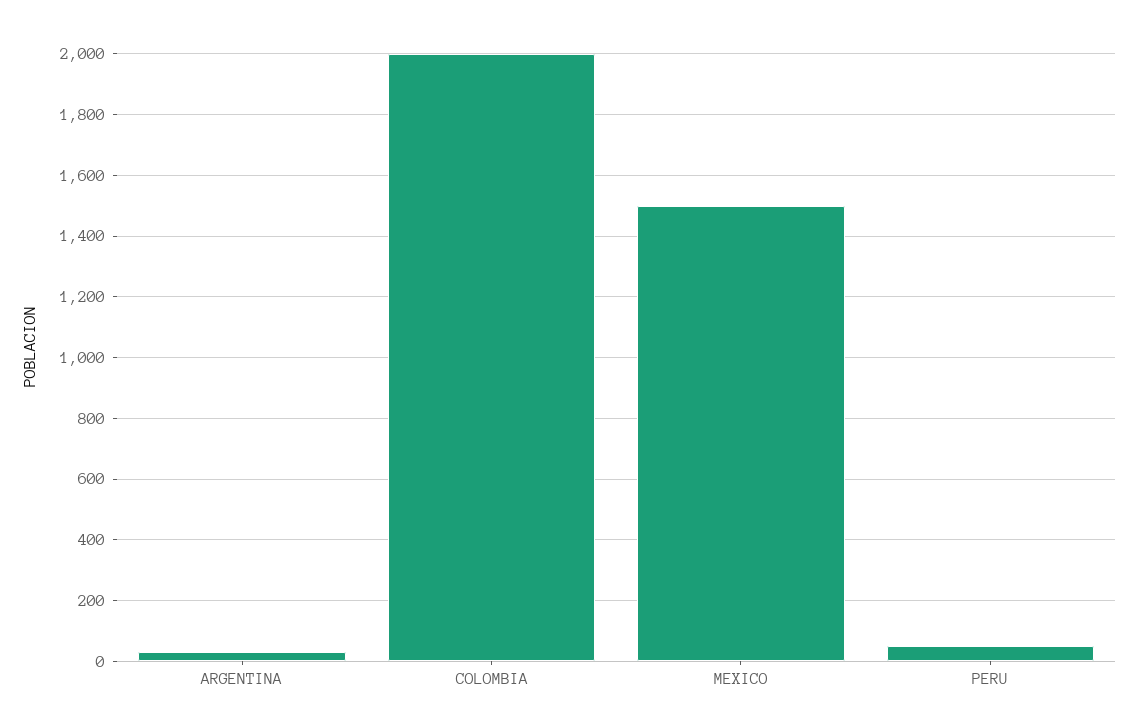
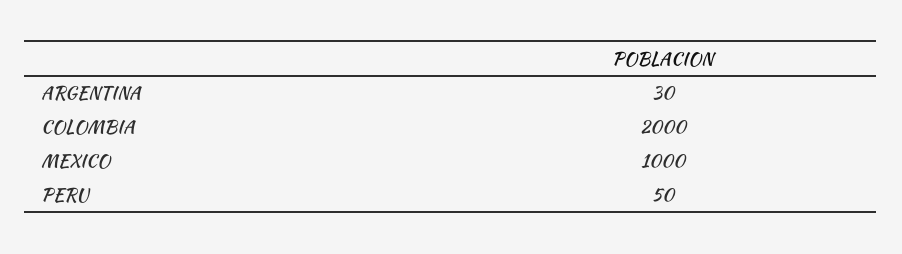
MEXICO: 1500 -> 1000

